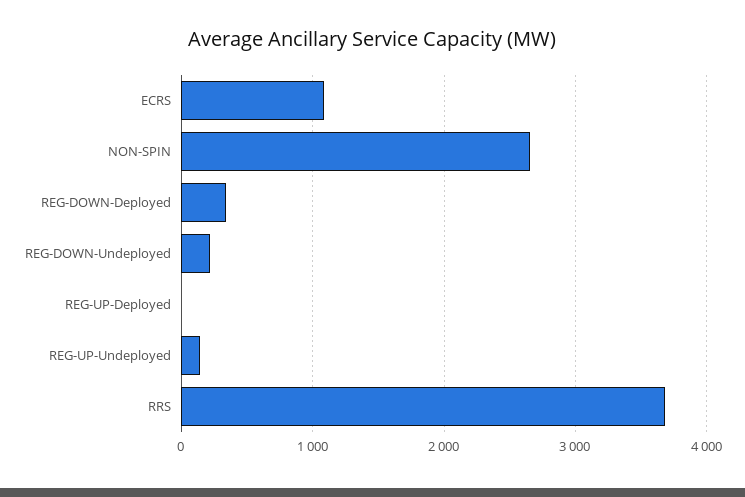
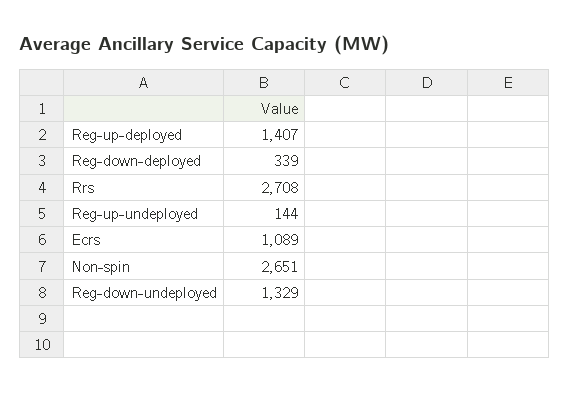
REG-DOWN-Undeployed: 200 -> 1329
REG-UP-Deployed: 0 -> 1407
RRS: 3700 -> 2708

